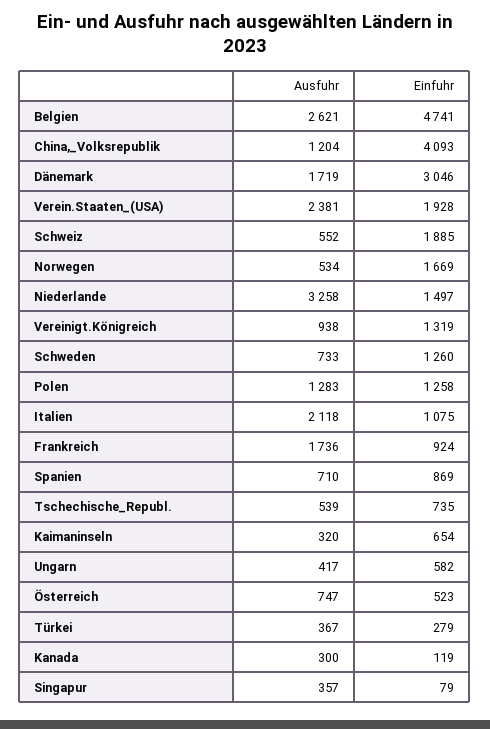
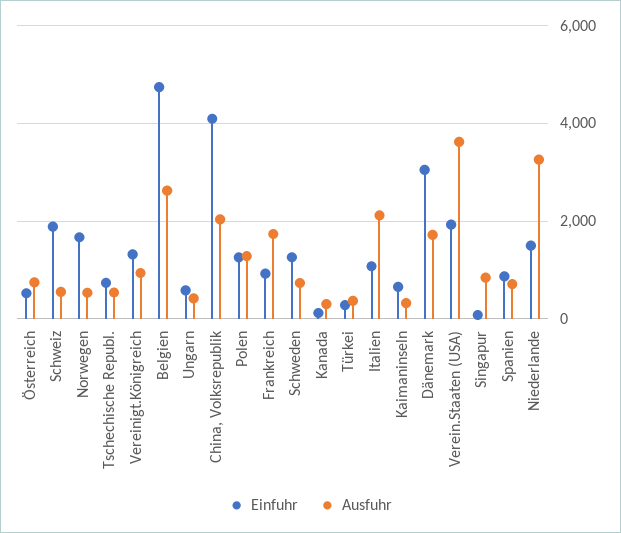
Ausfuhr, China,_Volksrepublik: 1204 -> 2000
Ausfuhr, Verein.Staaten_(USA): 2381 -> 3600
Ausfuhr, Singapur: 357 -> 800

